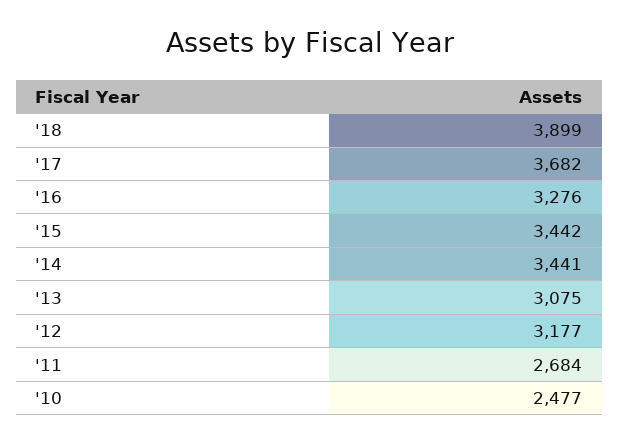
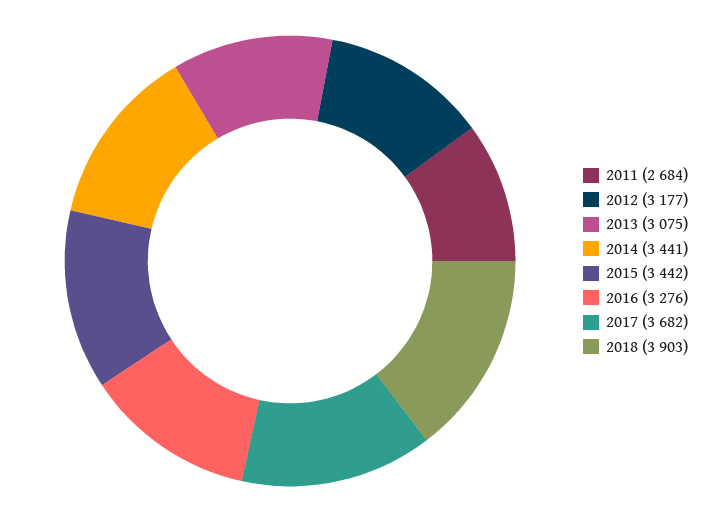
'18: 3899 -> 3903
'10: 2477 -> none

